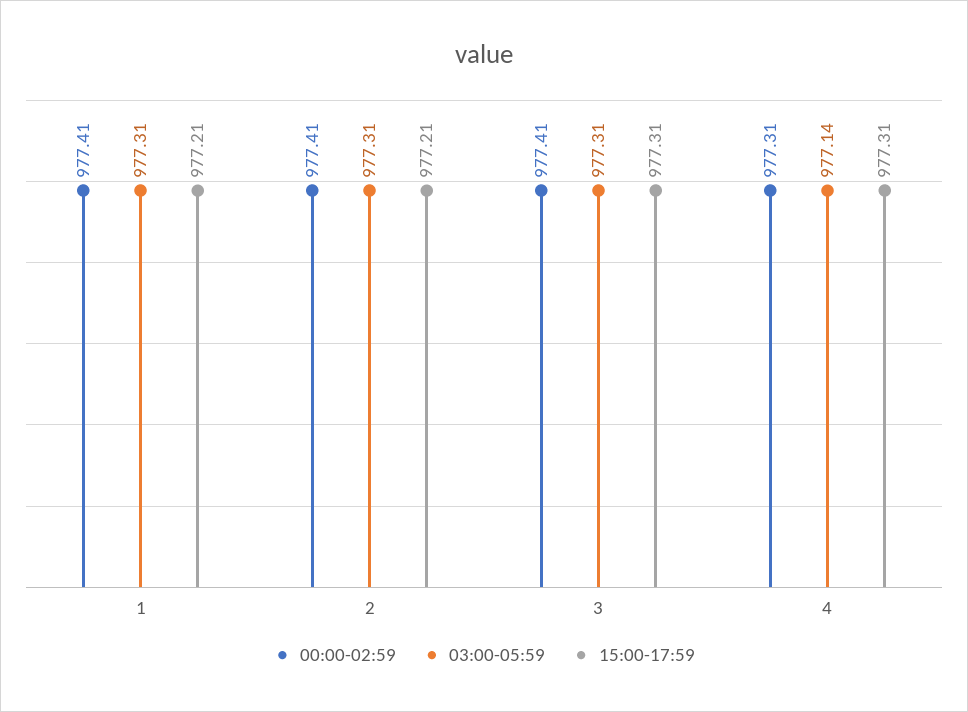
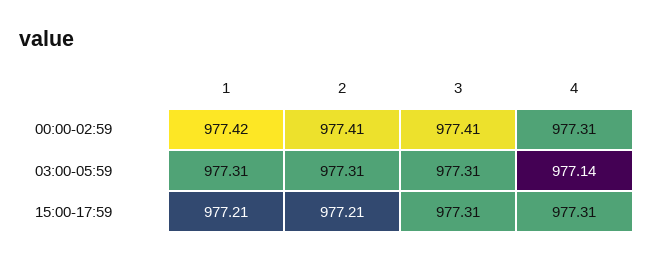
00:00-02:59, 1: 977.41 -> 977.42

